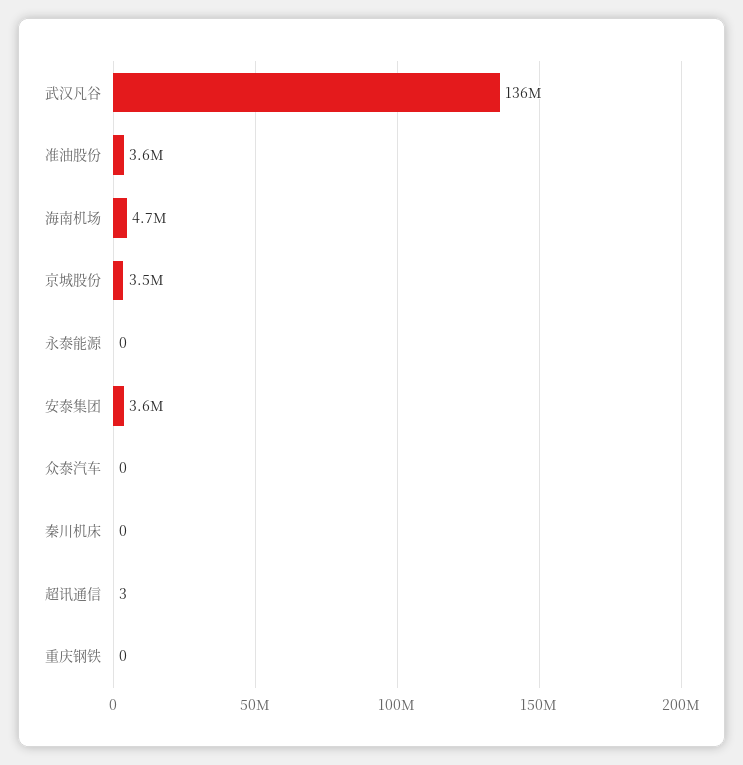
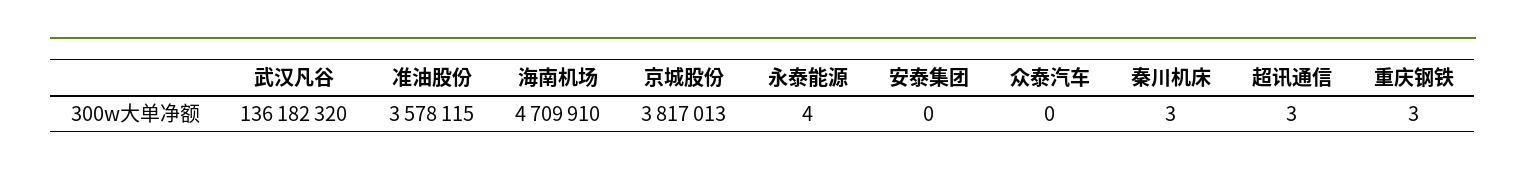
京城股份: 3500000 -> 3817013
永泰能源: 0 -> 4
安泰集团: 3600000 -> 0
秦川机床: 0 -> 3
重庆钢铁: 0 -> 3

